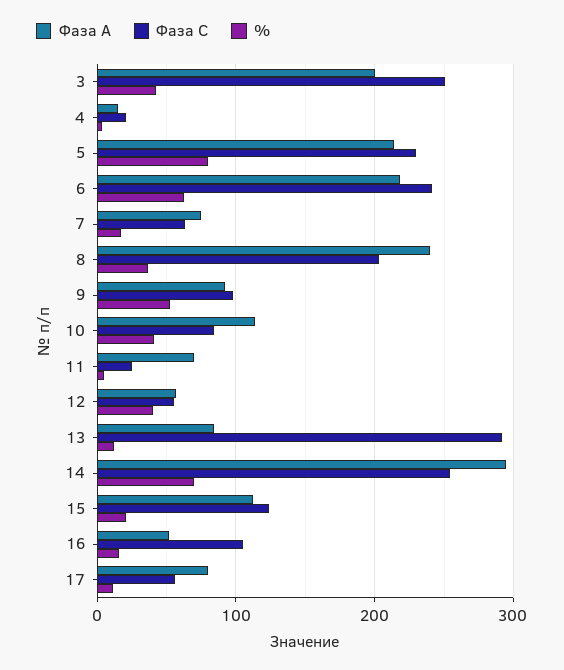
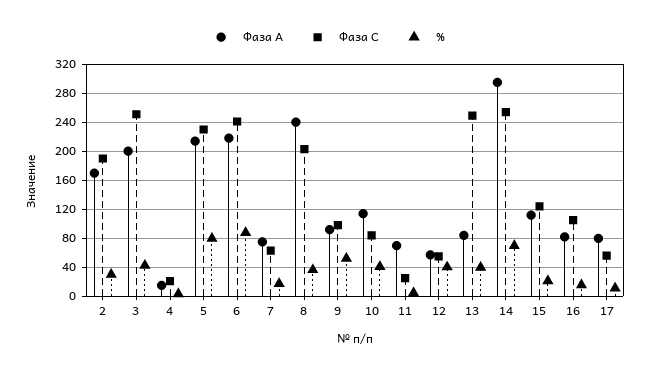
%, 6: 60 -> 90
Фаза С, 13: 290 -> 250
%, 13: 10 -> 40
Фаза А, 16: 50 -> 80
Фаза А, 2: none -> 170
Фаза С, 2: none -> 190
%, 2: none -> 30

